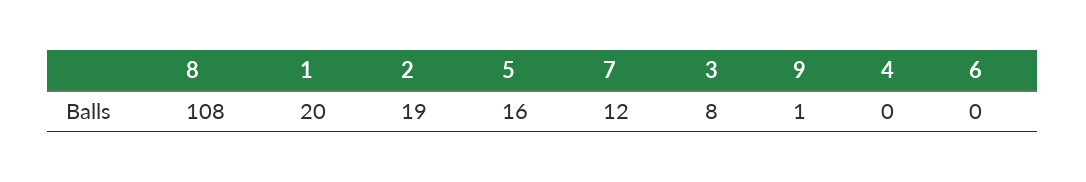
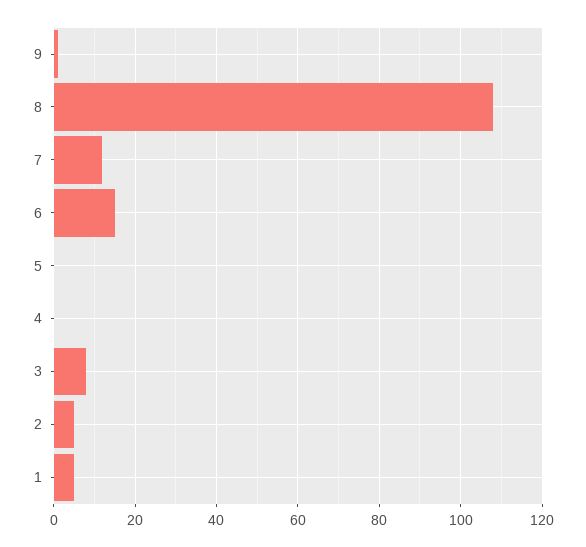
1: 20 -> 5
2: 19 -> 5
5: 16 -> 0
6: 0 -> 15

